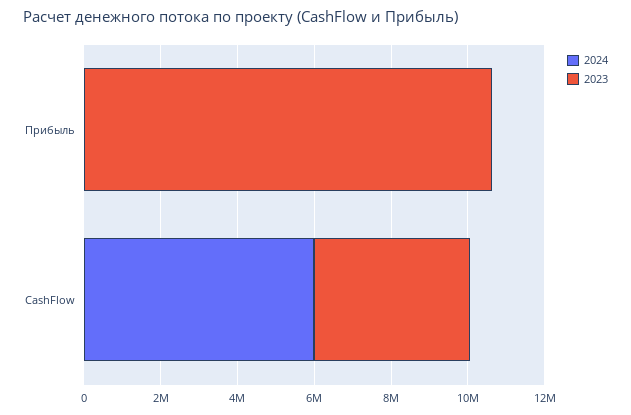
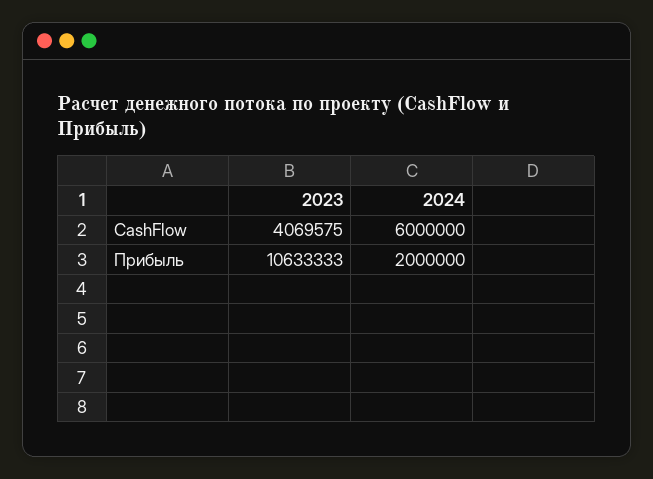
2024, Прибыль: 0 -> 2000000

